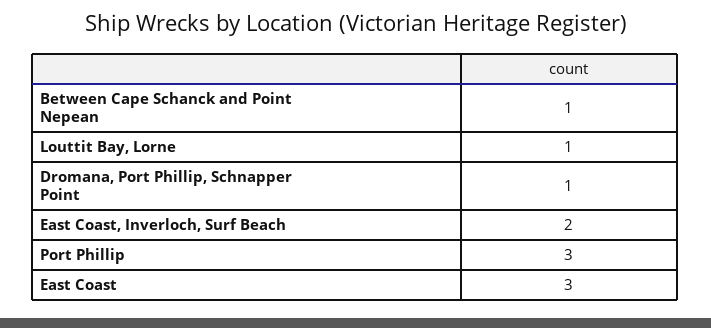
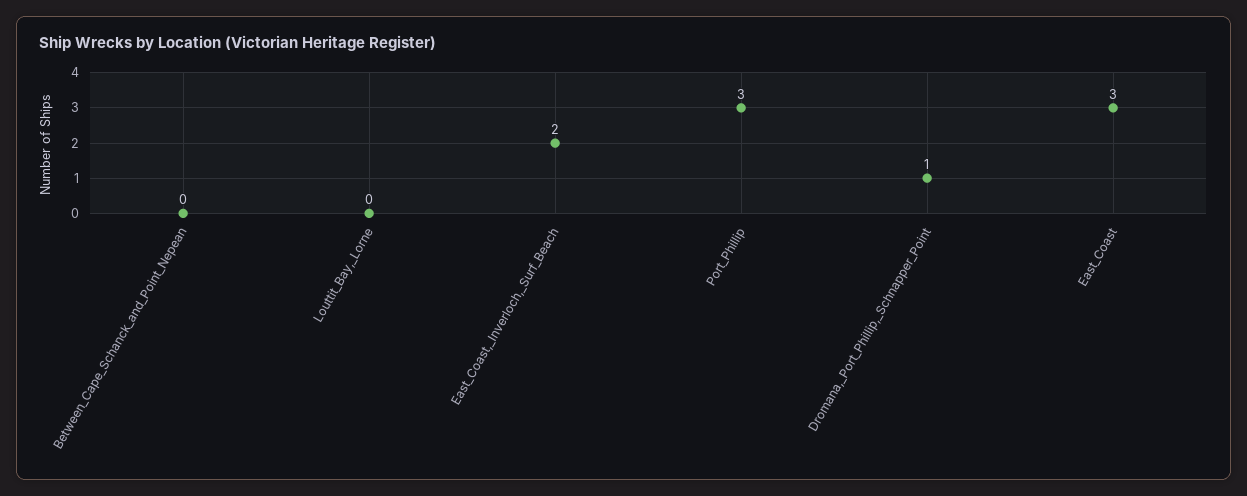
Between Cape Schanck and Point Nepean: 1 -> 0
Louttit Bay, Lorne: 1 -> 0

